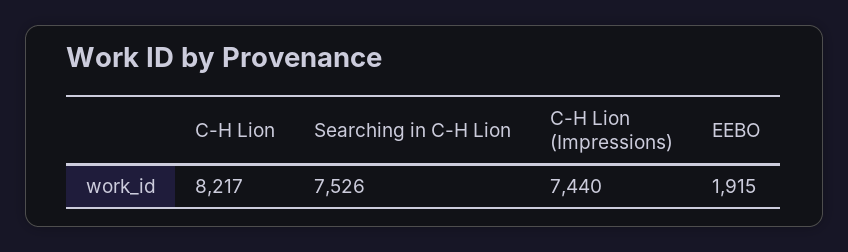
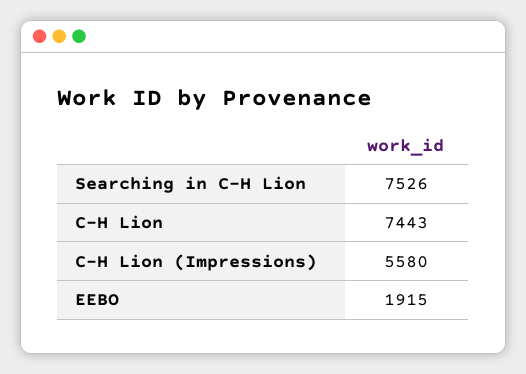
C-H Lion: 8217 -> 7443
C-H Lion (Impressions): 7440 -> 5580

